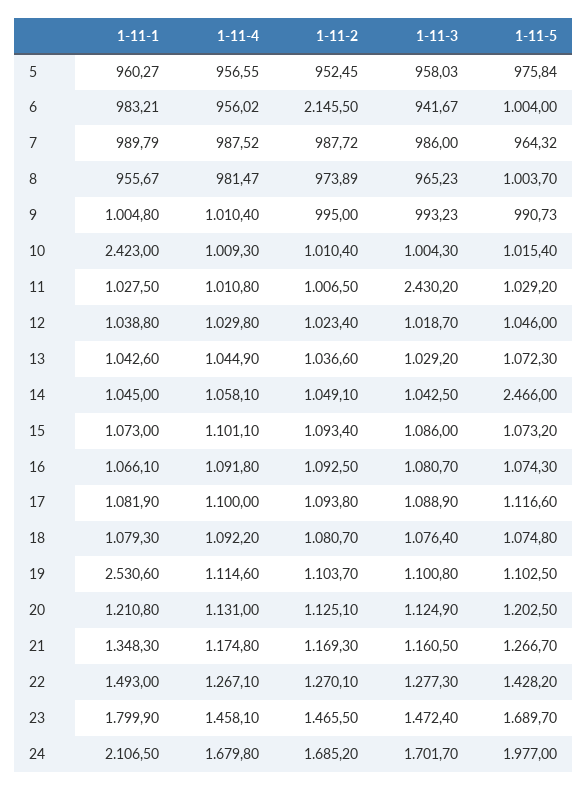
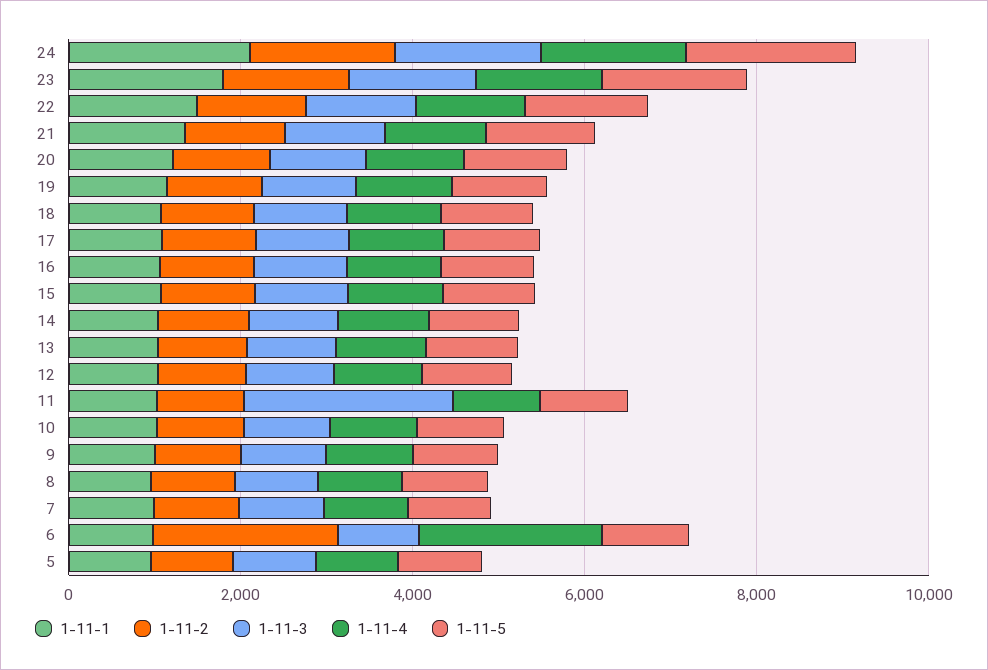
1-11-4, 6: 956.02 -> 2000
1-11-1, 10: 2423 -> 1000
1-11-5, 14: 2466 -> 1000
1-11-1, 19: 2530.6 -> 1000

